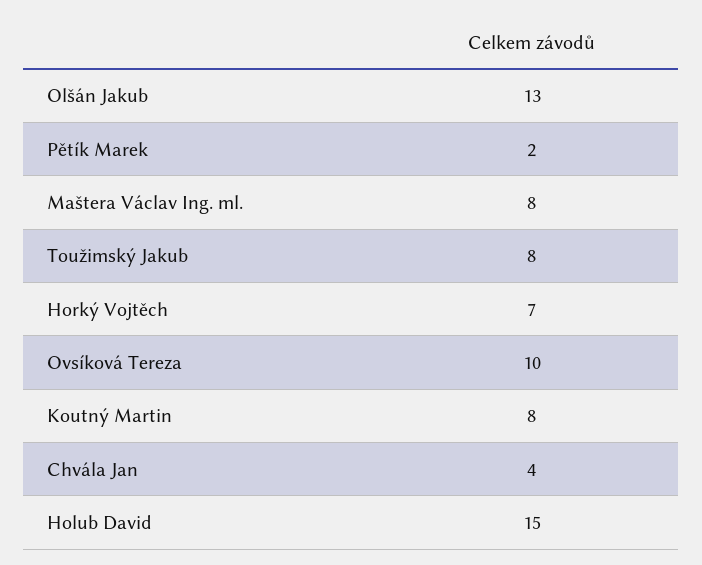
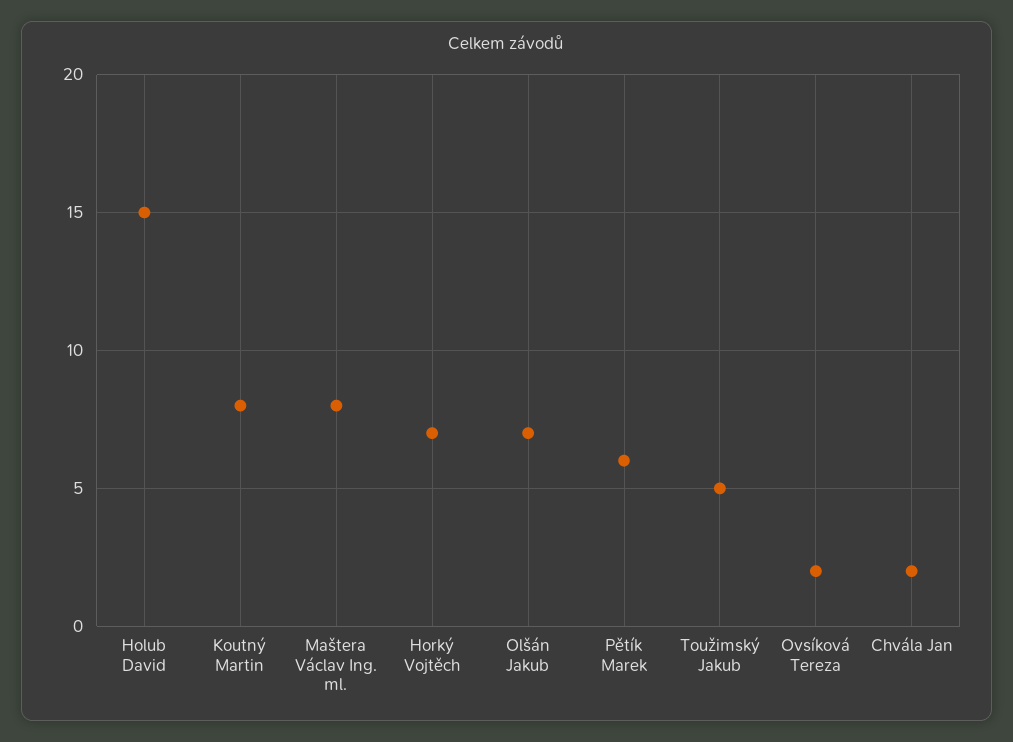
Olšán Jakub: 13 -> 7
Pětík Marek: 2 -> 6
Toužimský Jakub: 8 -> 5
Ovsíková Tereza: 10 -> 2
Chvála Jan: 4 -> 2

